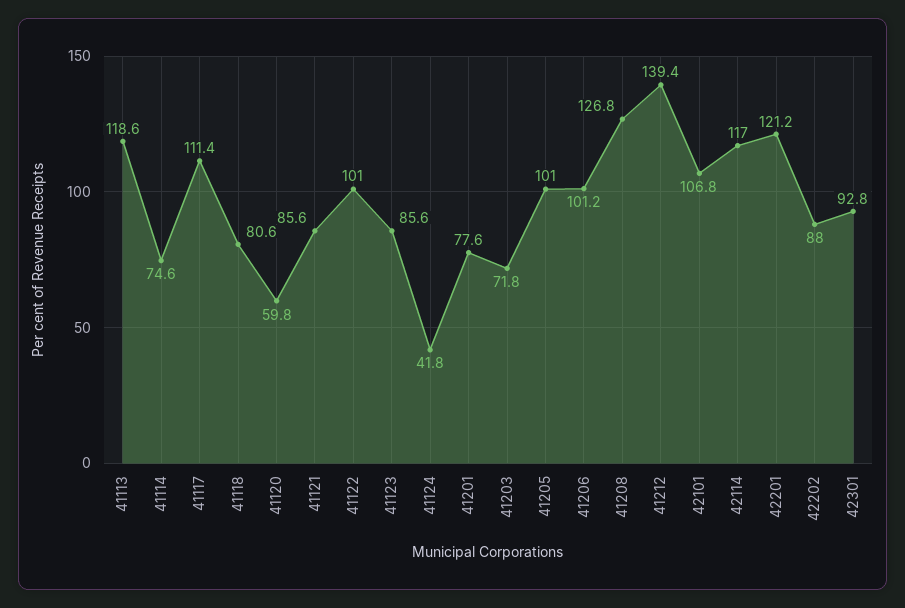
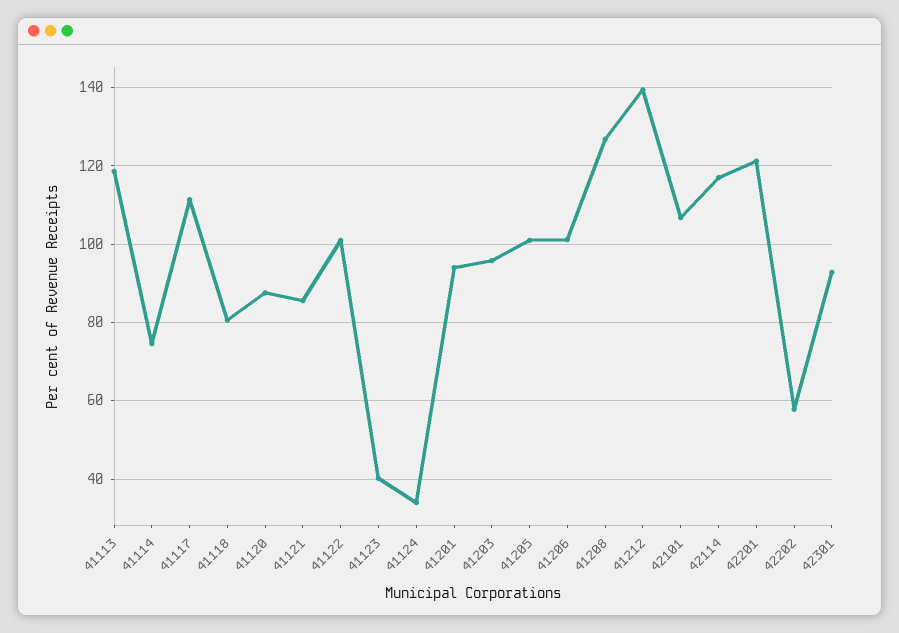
41120: 59.8 -> 88
41123: 85.6 -> 40
41124: 41.8 -> 34
41201: 77.6 -> 94
41203: 71.8 -> 96
42202: 88 -> 58

